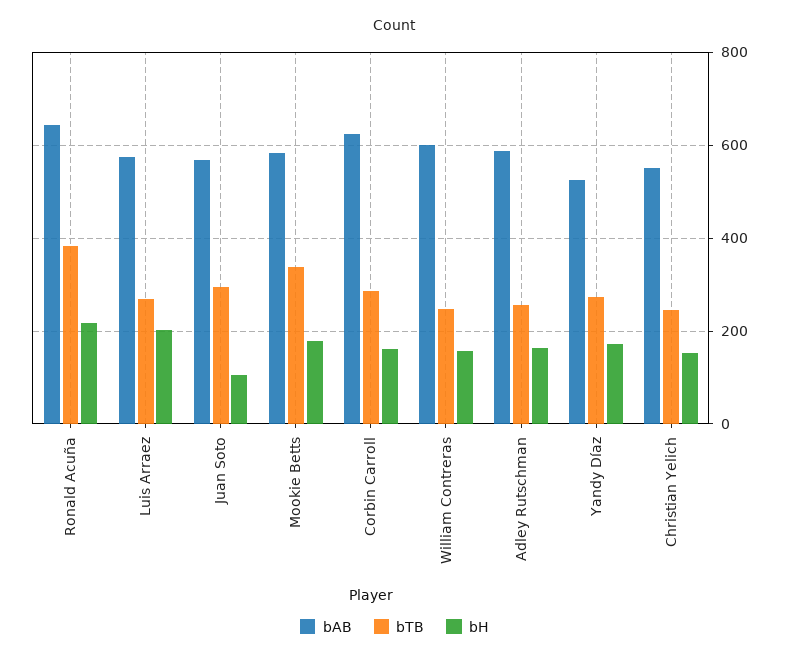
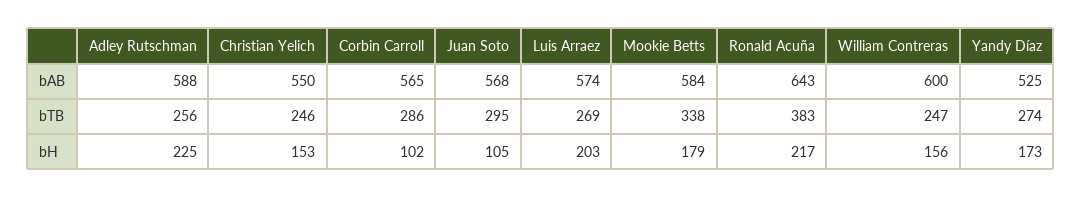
bAB, Corbin Carroll: 620 -> 565
bH, Corbin Carroll: 160 -> 102
bH, Adley Rutschman: 160 -> 225

